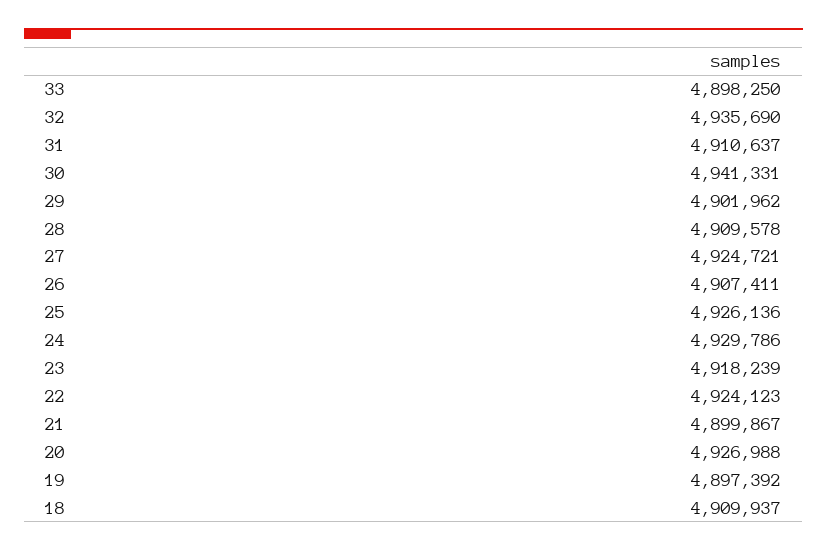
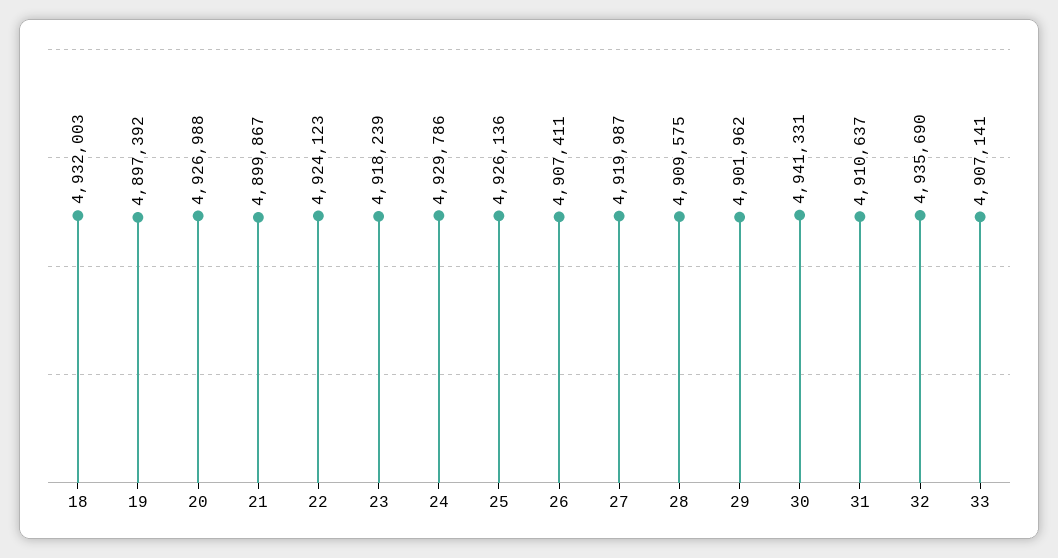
33: 4898250 -> 4907141
28: 4909578 -> 4909575
27: 4924721 -> 4919987
18: 4909937 -> 4932003

